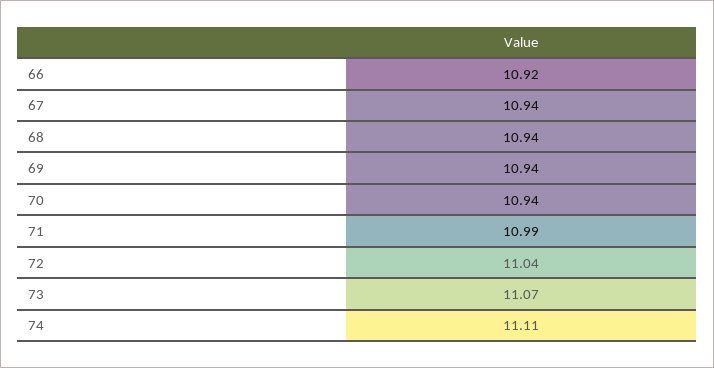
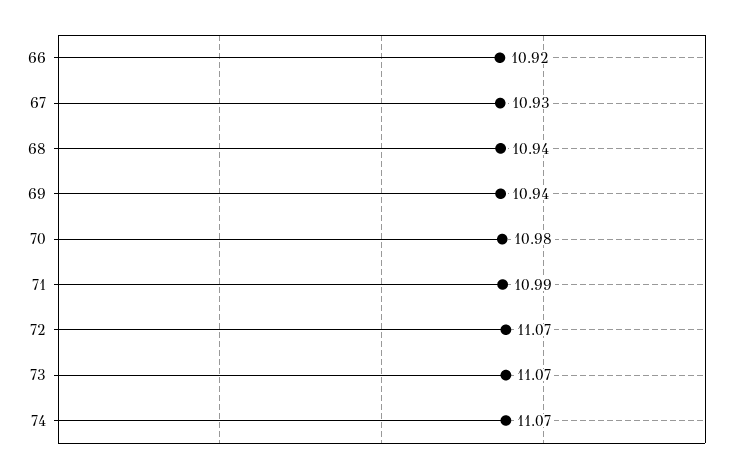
67: 10.94 -> 10.93
70: 10.94 -> 10.98
72: 11.04 -> 11.07
74: 11.11 -> 11.07

